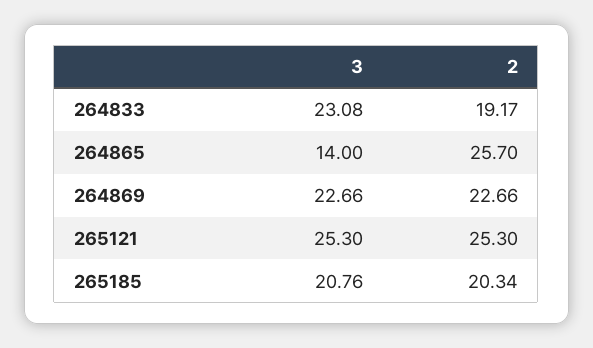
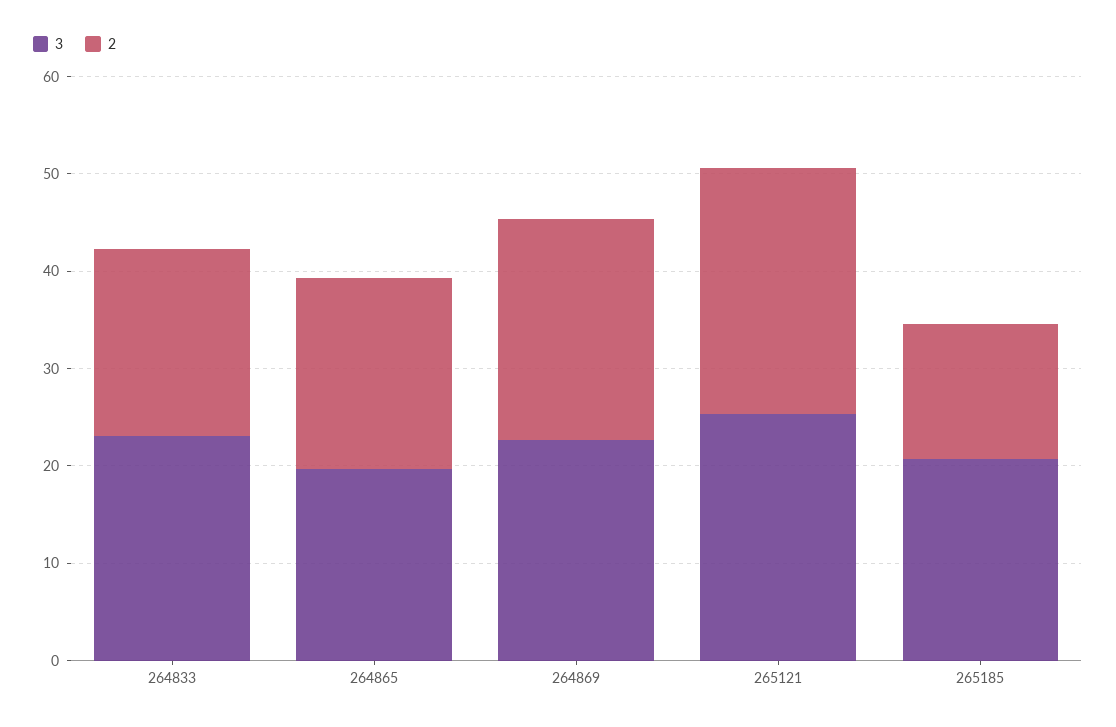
3, 264865: 14 -> 20
2, 264865: 25.7 -> 20
2, 265185: 20.34 -> 14

